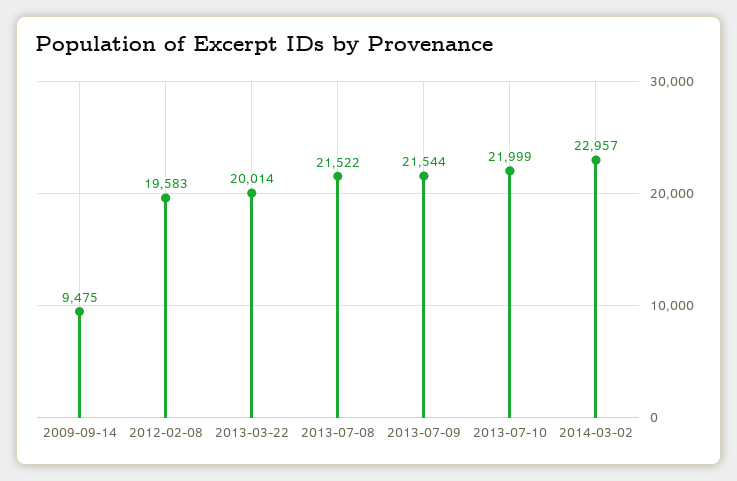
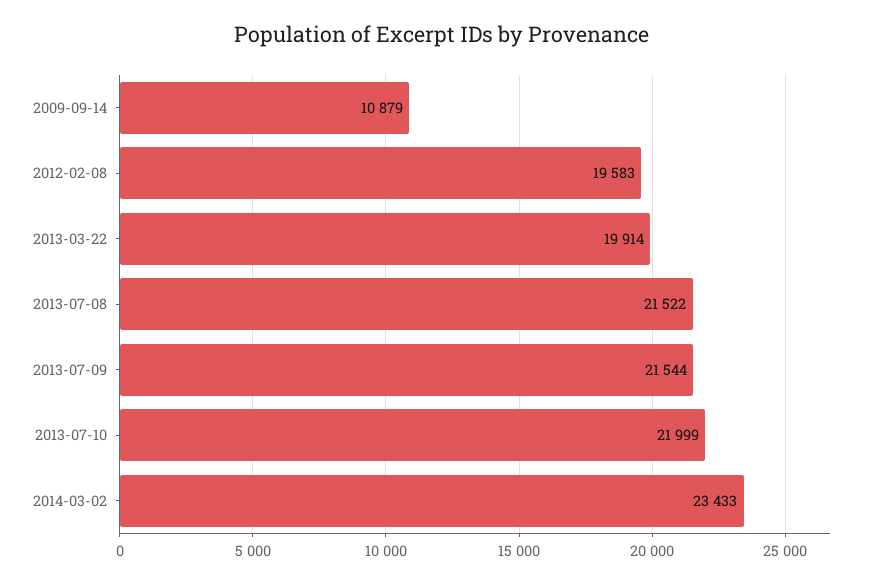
2009-09-14: 9475 -> 10879
2013-03-22: 20014 -> 19914
2014-03-02: 22957 -> 23433

